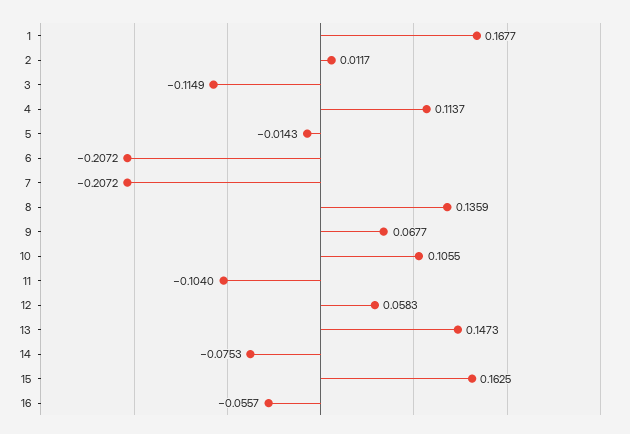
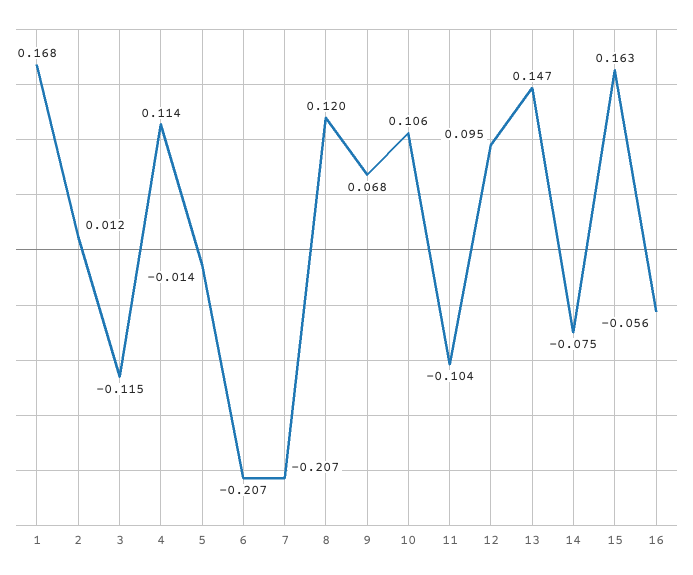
8: 0.1359 -> 0.12
12: 0.0583 -> 0.095

